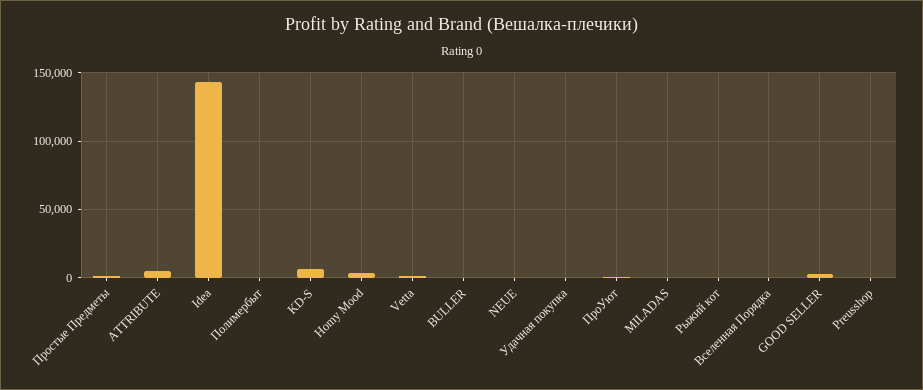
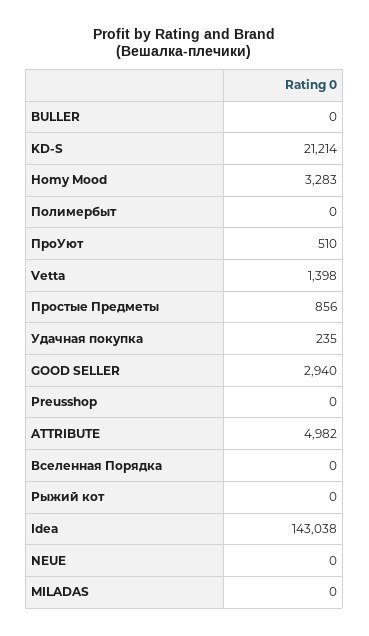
KD-S: 5000 -> 21214

